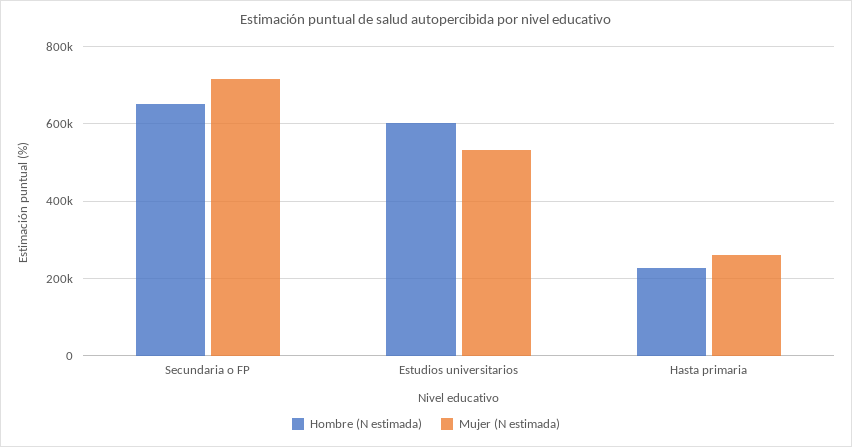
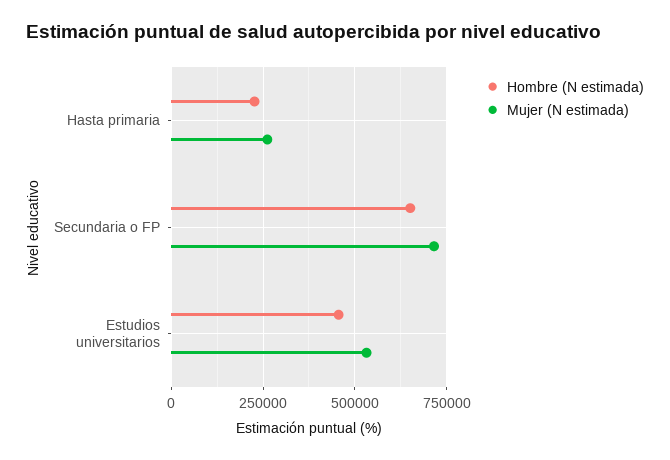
Hombre (N estimada), Estudios universitarios: 600000 -> 450000

